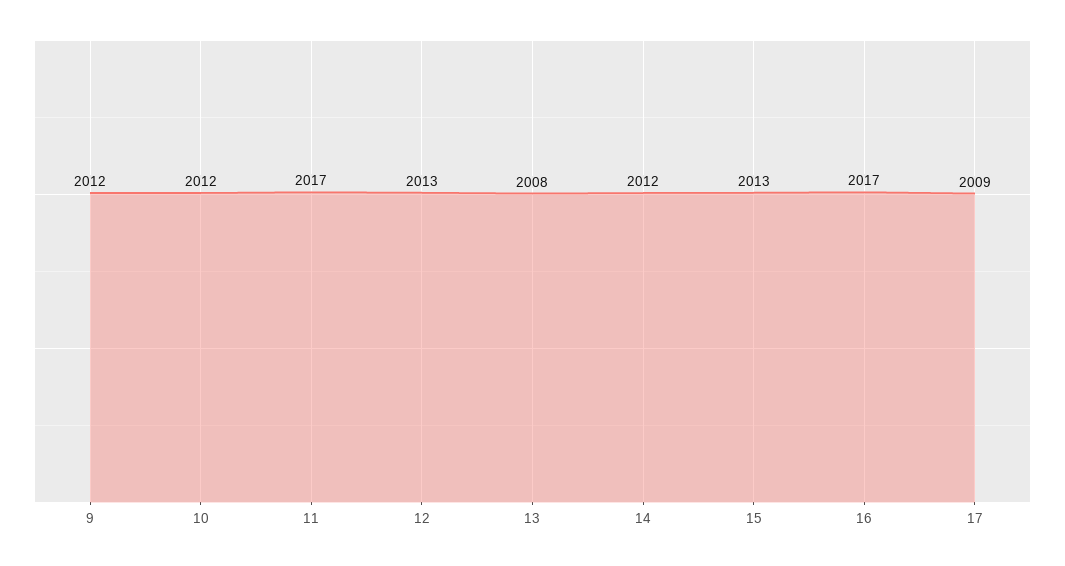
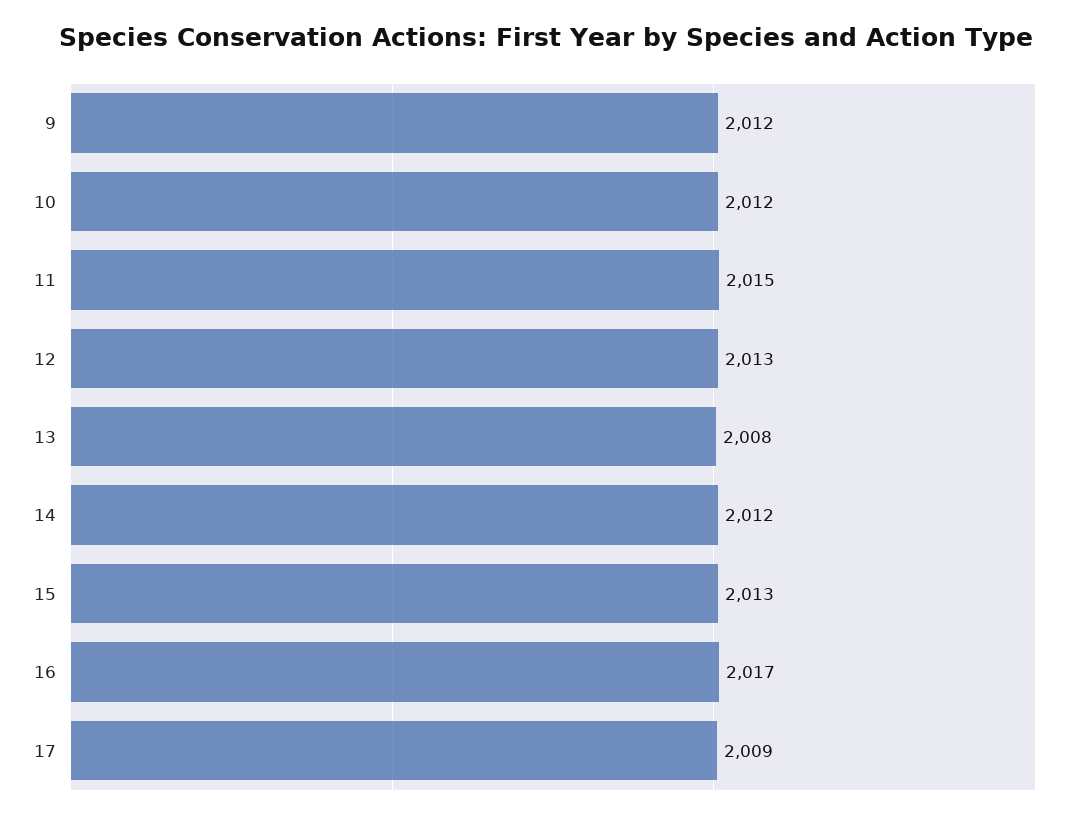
11: 2017 -> 2015

